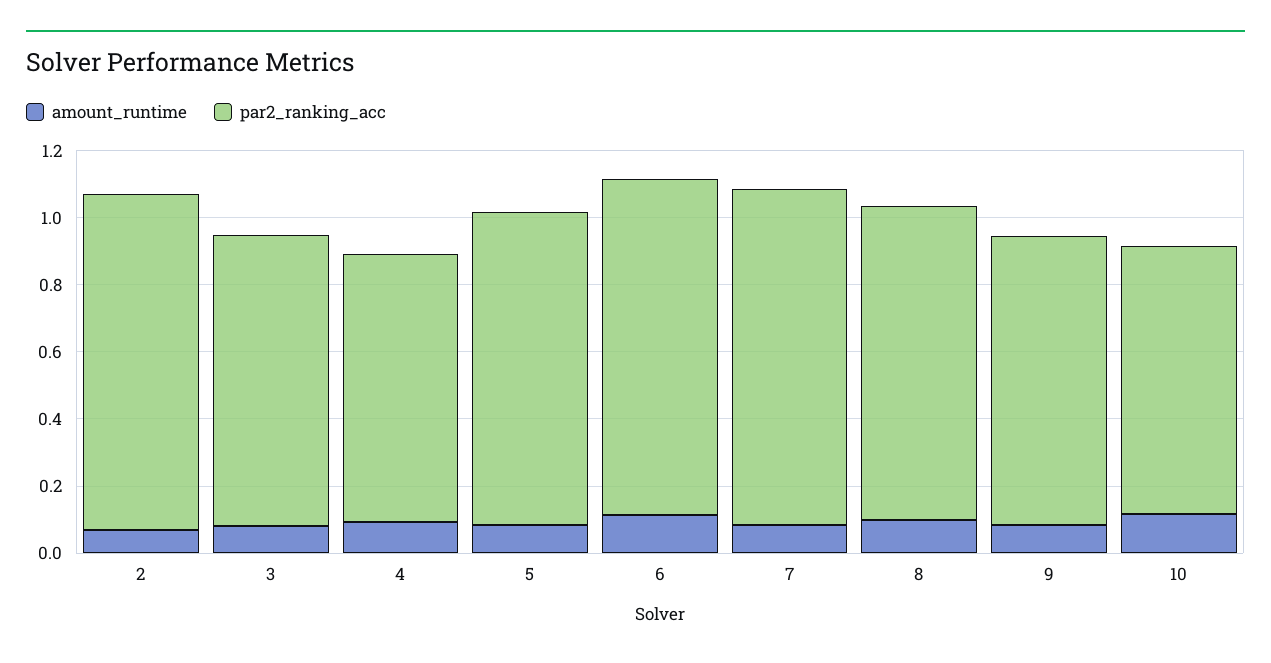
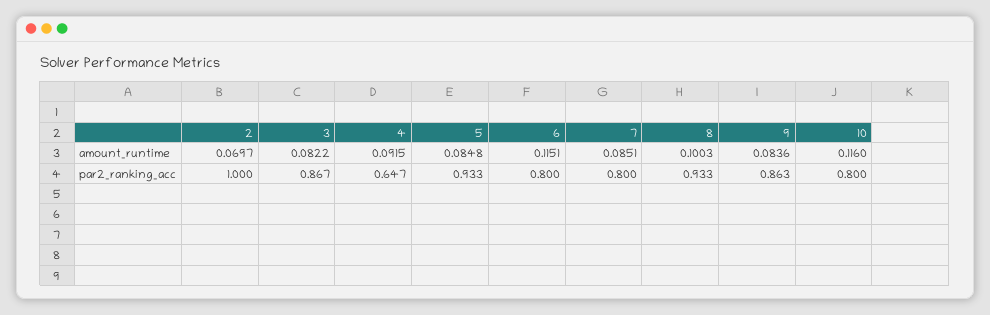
par2_ranking_acc, 4: 0.8 -> 0.647
par2_ranking_acc, 6: 1 -> 0.8
par2_ranking_acc, 7: 1 -> 0.8

